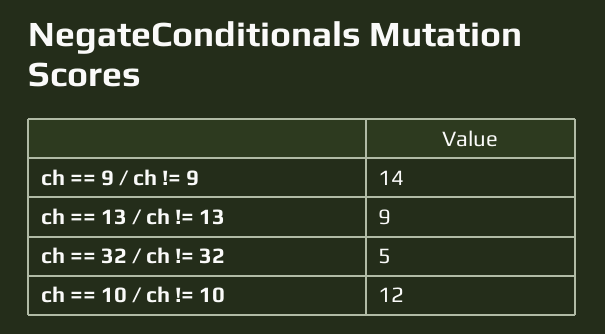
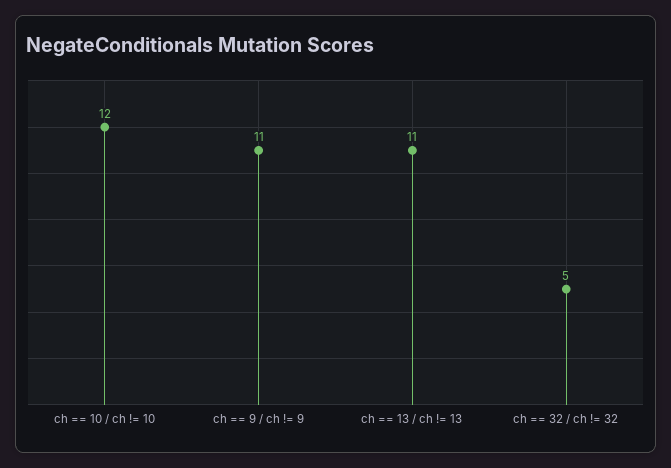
ch == 9 / ch != 9: 14 -> 11
ch == 13 / ch != 13: 9 -> 11

